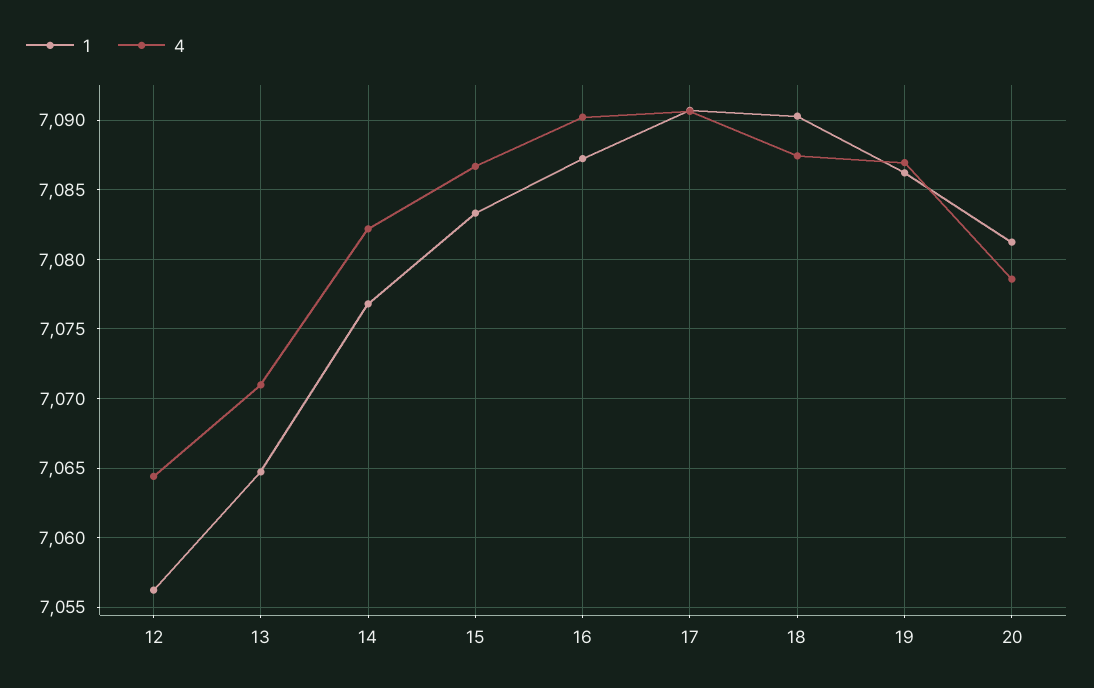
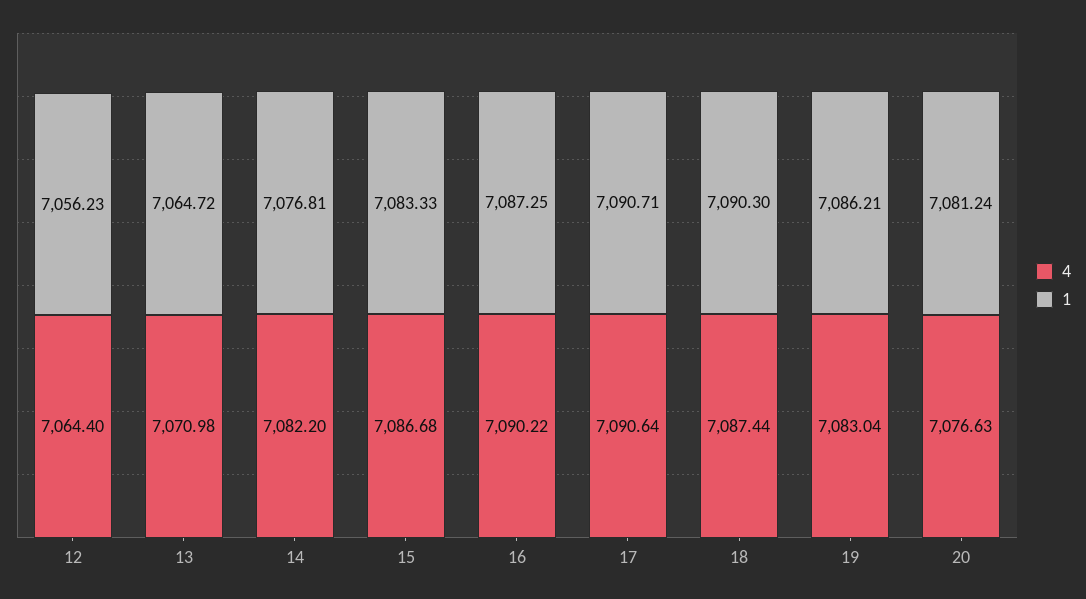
4, 19: 7087 -> 7083.04
4, 20: 7078.5 -> 7076.63

